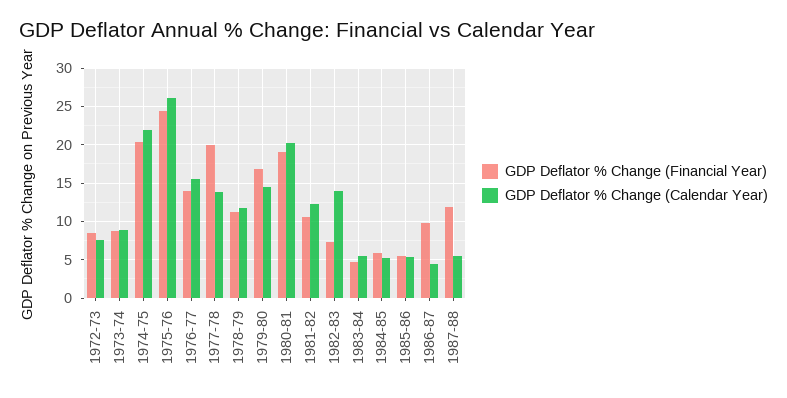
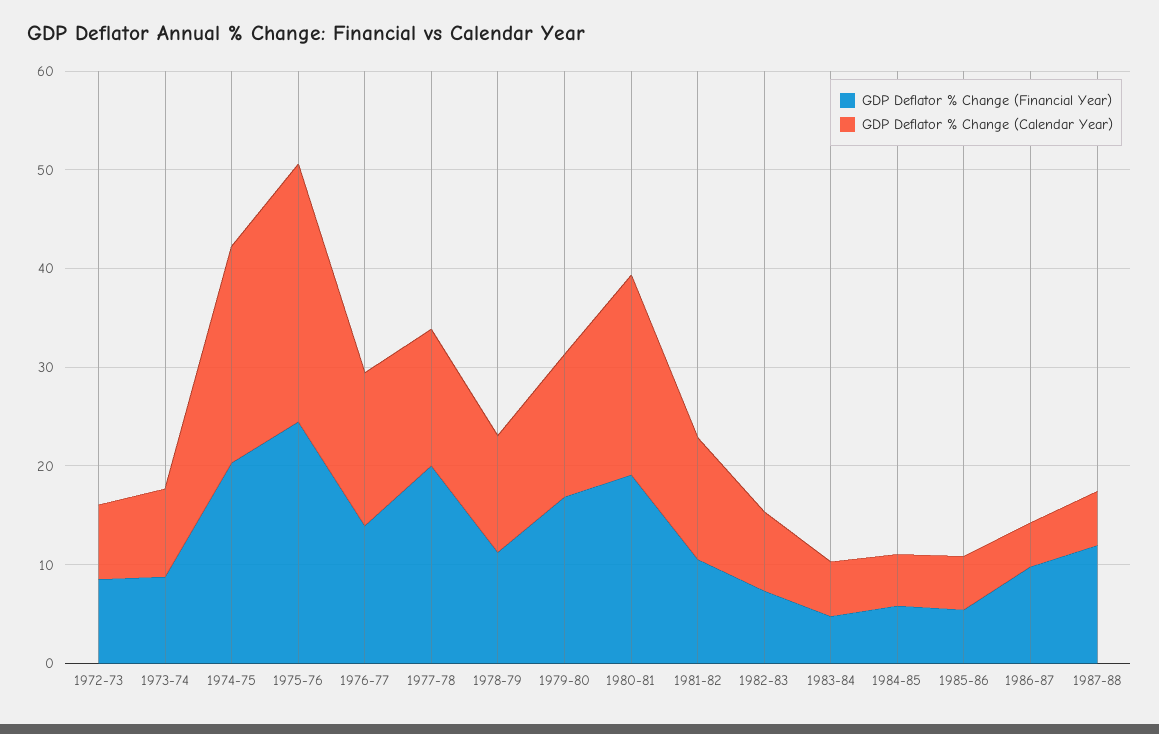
GDP Deflator % Change (Calendar Year), 1982-83: 14 -> 8

